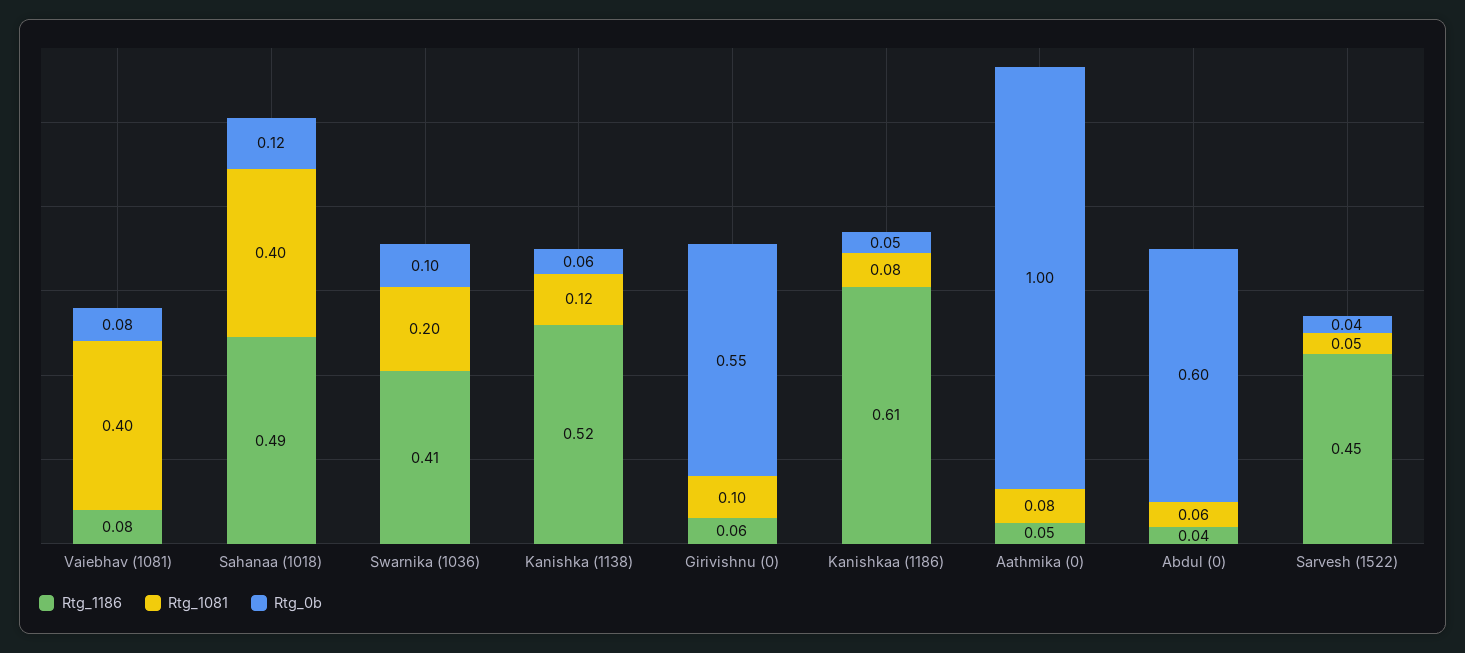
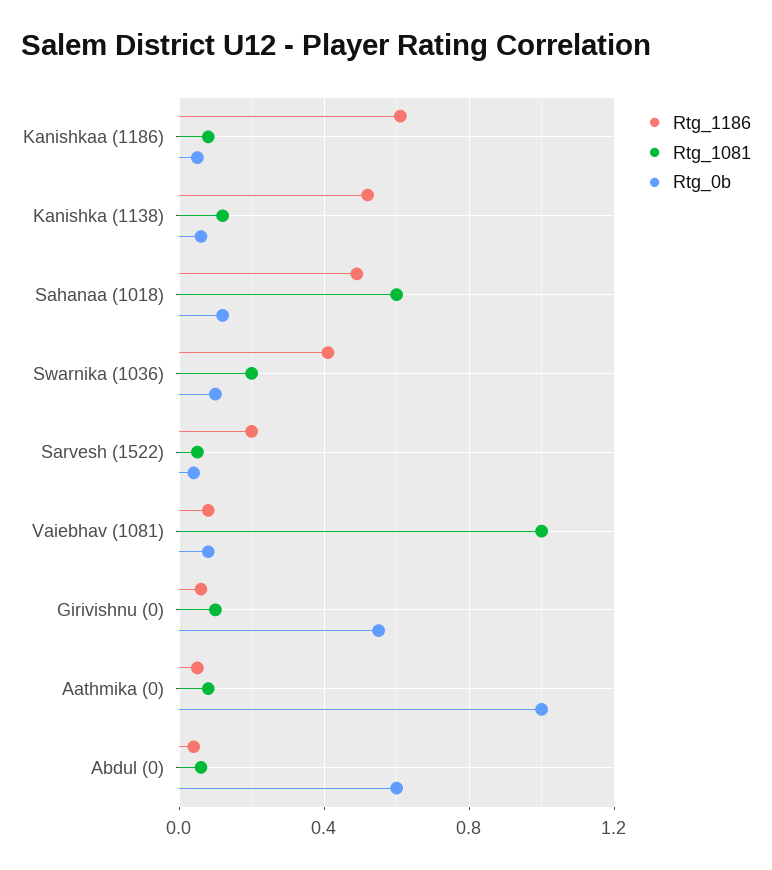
Rtg_1081, Vaiebhav (1081): 0.4 -> 1
Rtg_1081, Sahanaa (1018): 0.4 -> 0.6
Rtg_1186, Sarvesh (1522): 0.45 -> 0.2

